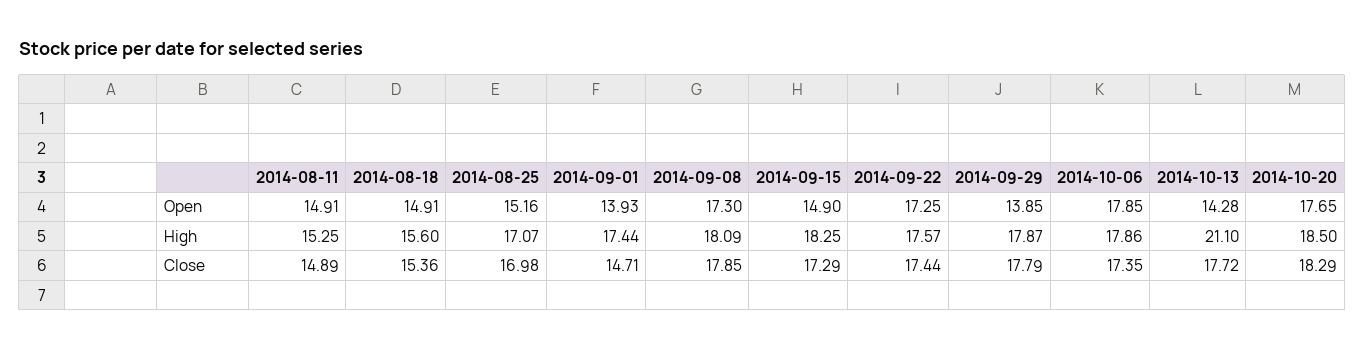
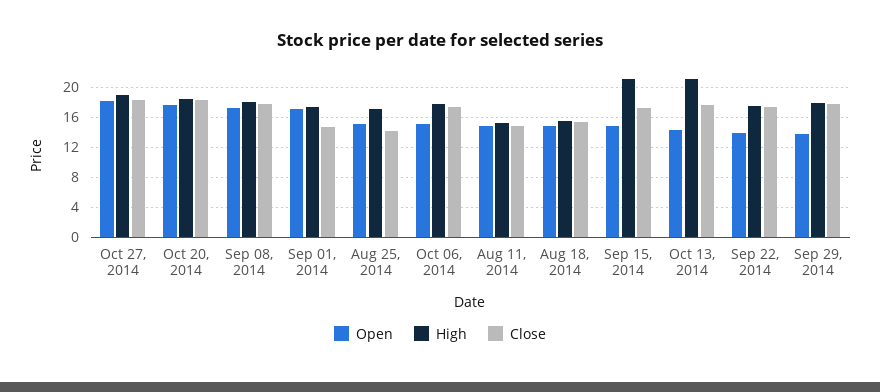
Open, 2014-09-01: 13.93 -> 17
Open, 2014-09-22: 17.25 -> 14
Open, 2014-10-06: 17.85 -> 15
High, 2014-09-15: 18.25 -> 21
Close, 2014-08-25: 16.98 -> 14
Open, Oct 27, 2014: none -> 18
High, Oct 27, 2014: none -> 19
Close, Oct 27, 2014: none -> 18

